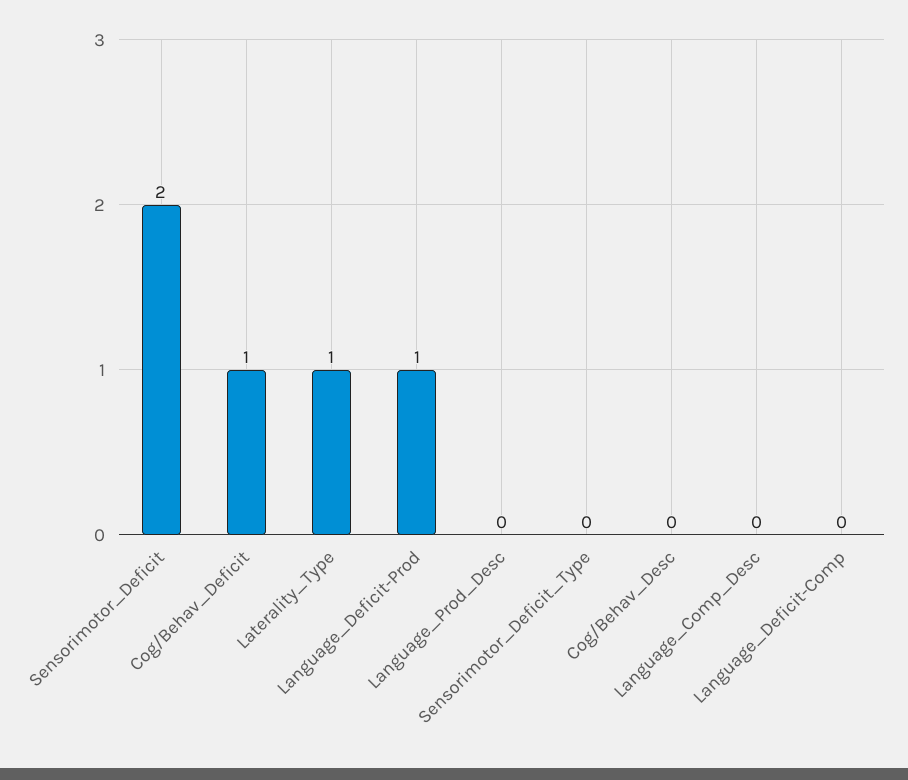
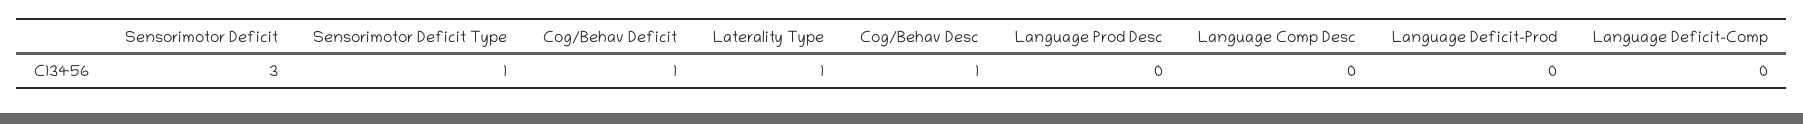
Sensorimotor_Deficit: 2 -> 3
Language_Deficit-Prod: 1 -> 0
Sensorimotor_Deficit_Type: 0 -> 1
Cog/Behav_Desc: 0 -> 1

